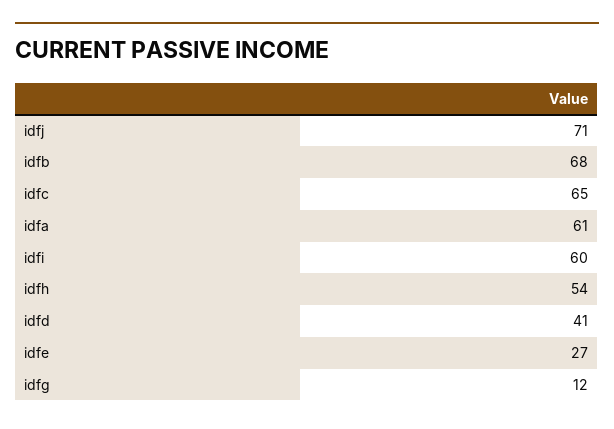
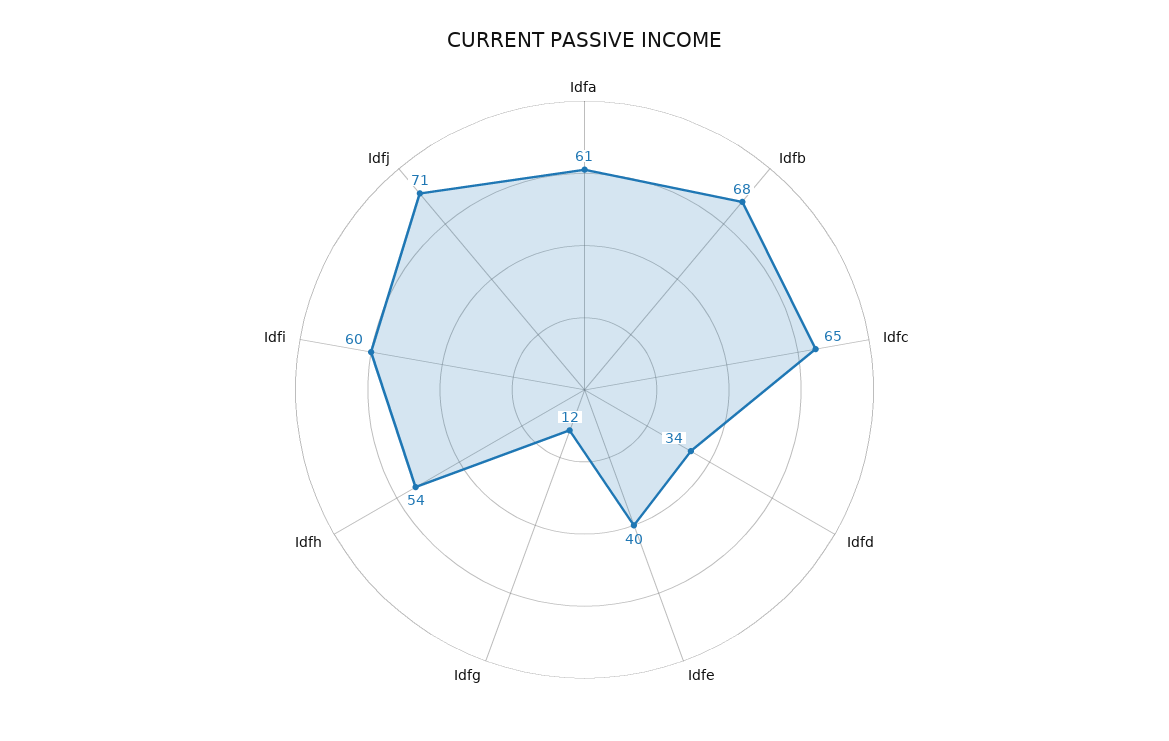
idfd: 41 -> 34
idfe: 27 -> 40

